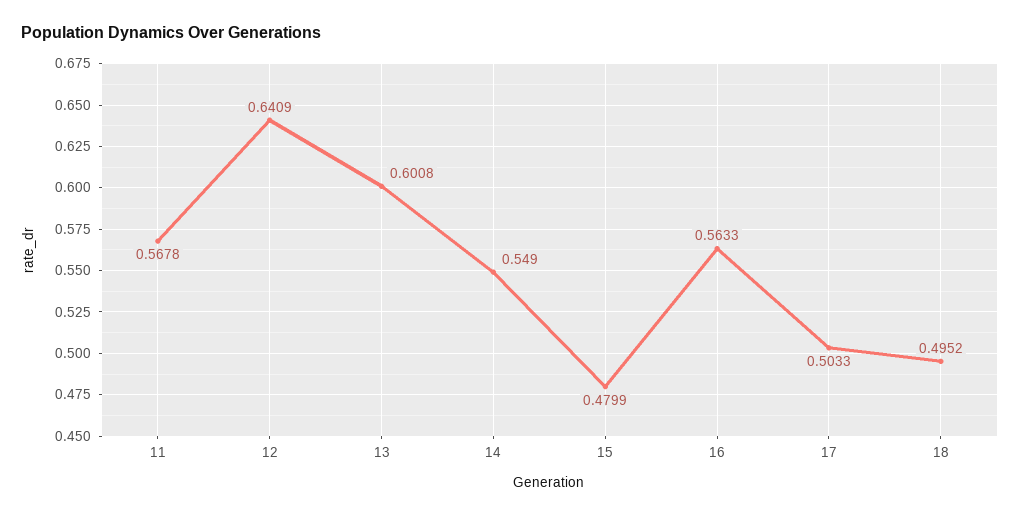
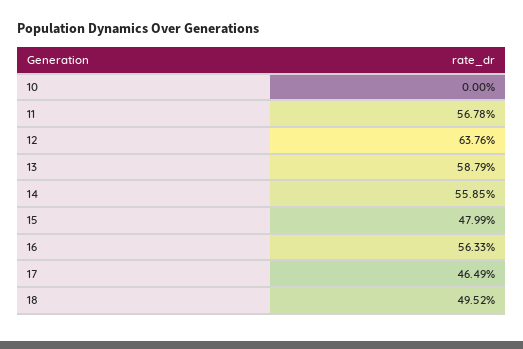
12: 0.6409 -> 0.6376
13: 0.6008 -> 0.5879
14: 0.549 -> 0.5585
17: 0.5033 -> 0.4649
10: none -> 0

